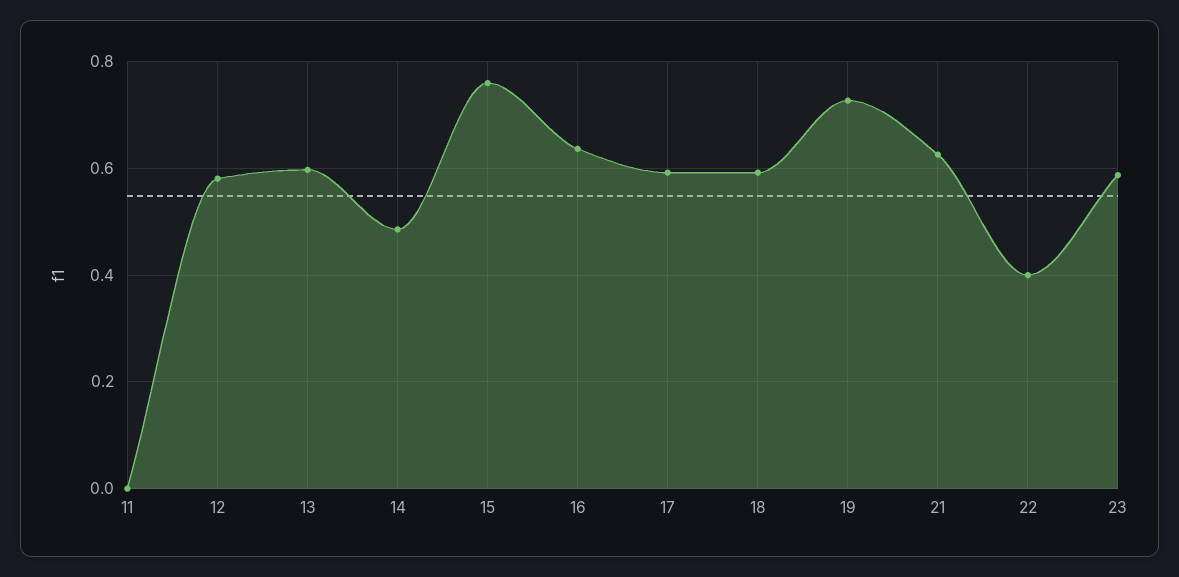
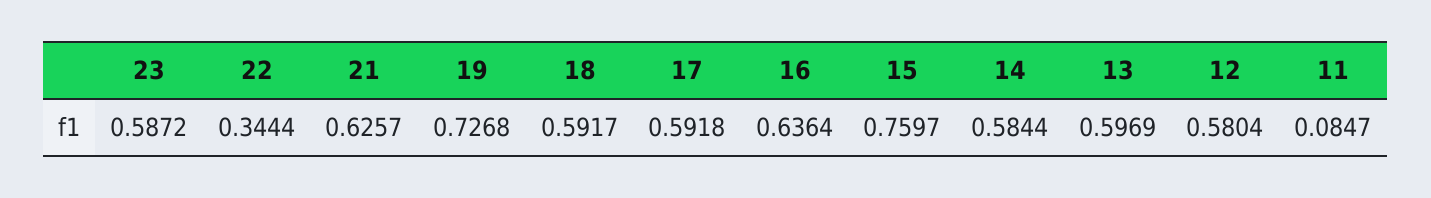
11: 0 -> 0.0847
14: 0.48 -> 0.5844
22: 0.4 -> 0.3444

